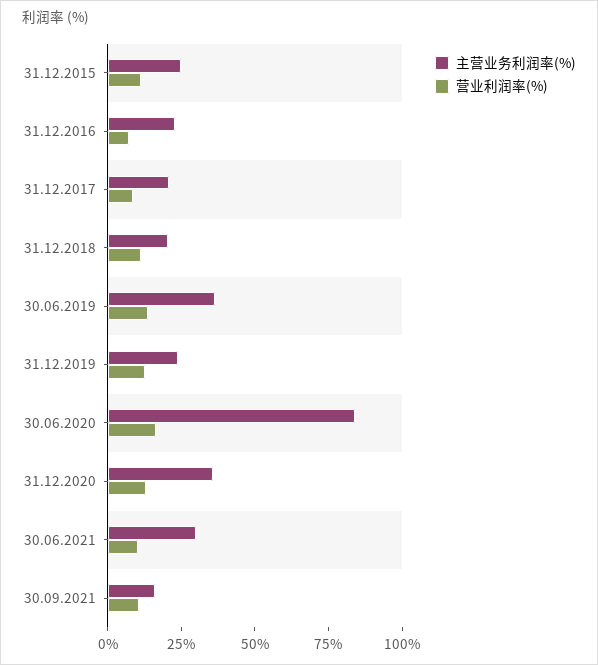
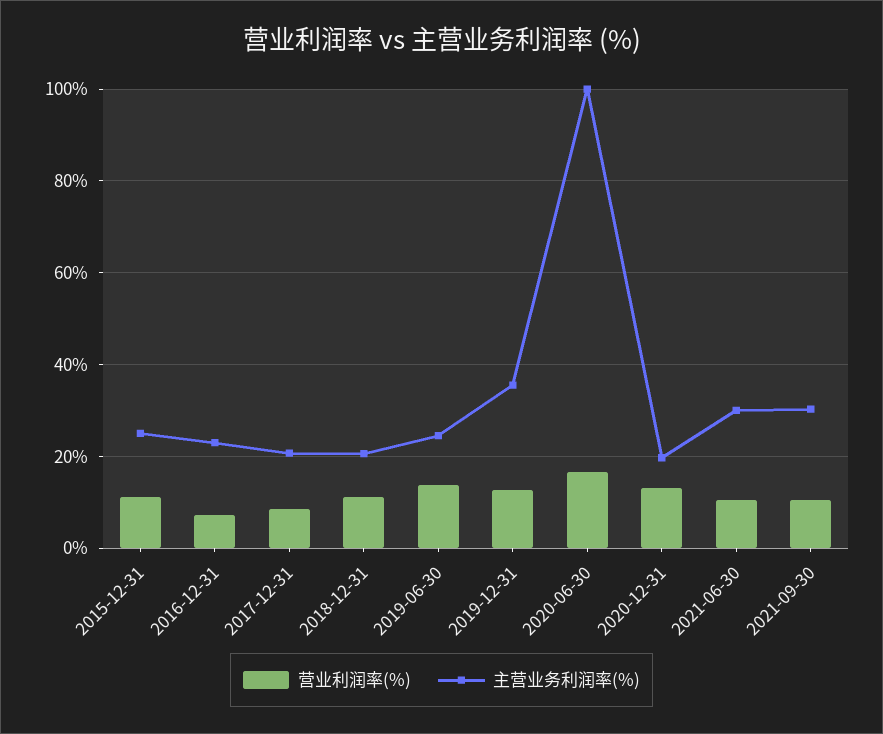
主营业务利润率(%), 30.06.2019: 35 -> 24
主营业务利润率(%), 31.12.2019: 25 -> 36
主营业务利润率(%), 30.06.2020: 85 -> 100
主营业务利润率(%), 31.12.2020: 35 -> 20
主营业务利润率(%), 30.09.2021: 15 -> 30

